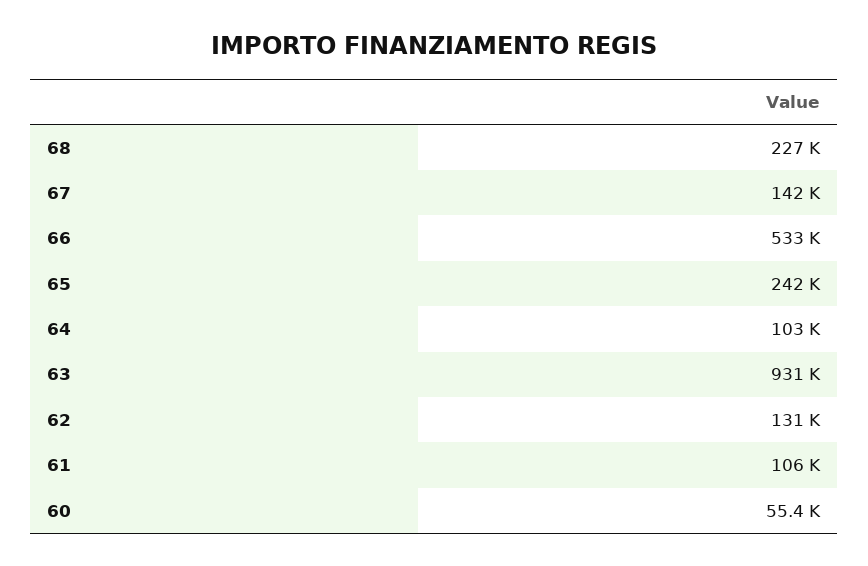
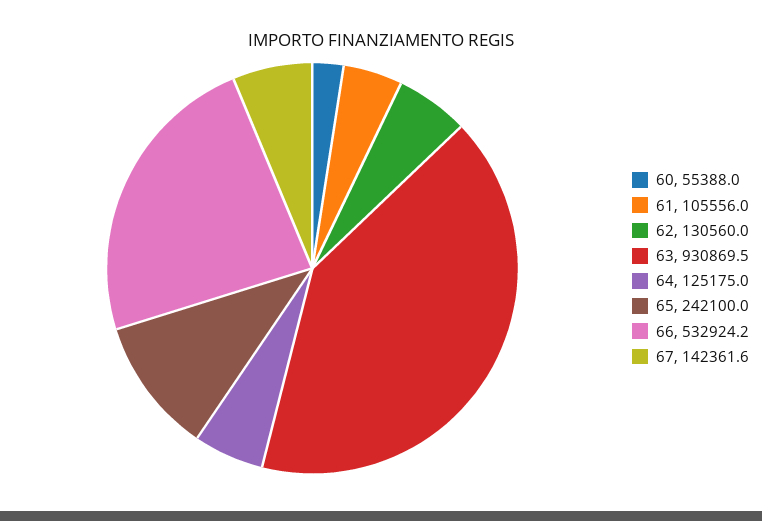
68: 227000 -> none
64: 103000 -> 125175

